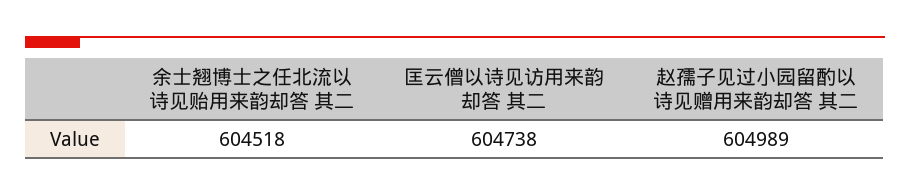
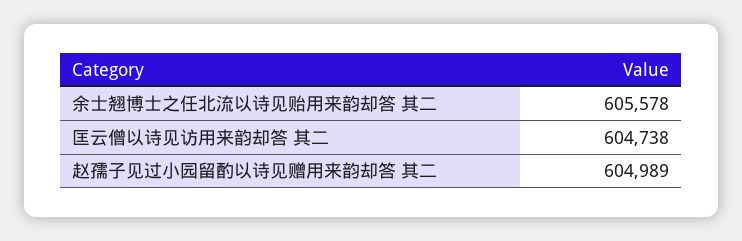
余士翘博士之任北流以诗见贻用来韵却答 其二: 604518 -> 605578

